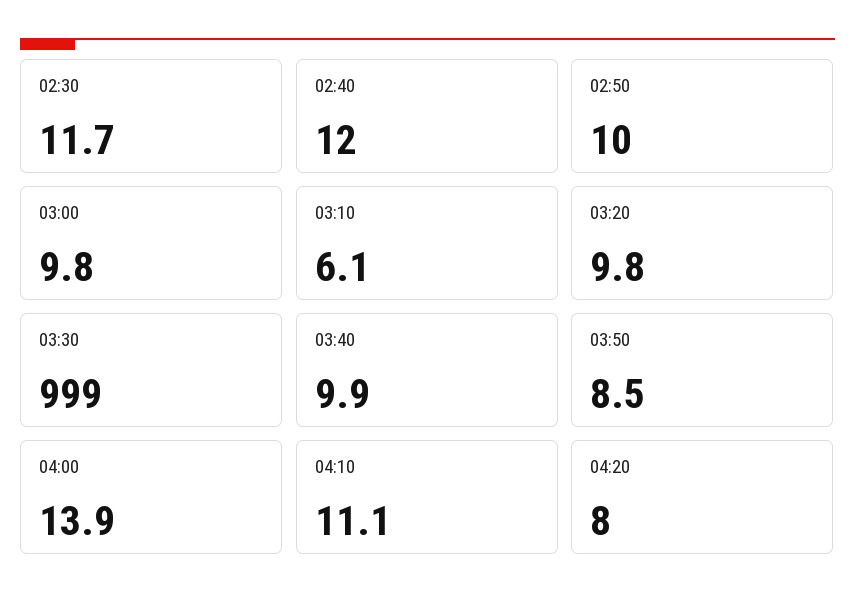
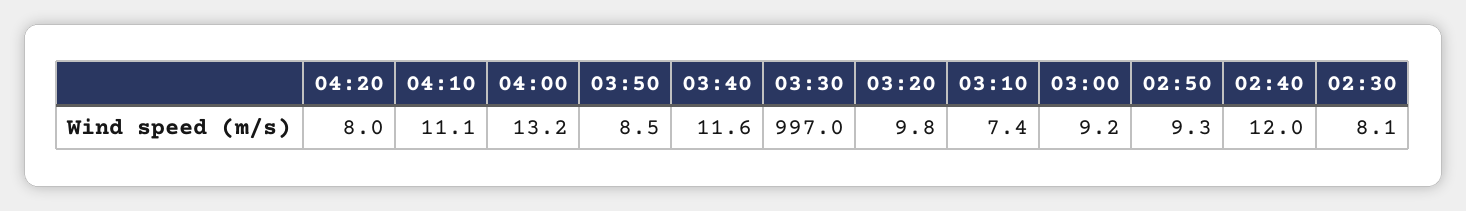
02:30: 11.7 -> 8.1
02:50: 10 -> 9.3
03:00: 9.8 -> 9.2
03:10: 6.1 -> 7.4
03:30: 999 -> 997
03:40: 9.9 -> 11.6
04:00: 13.9 -> 13.2

